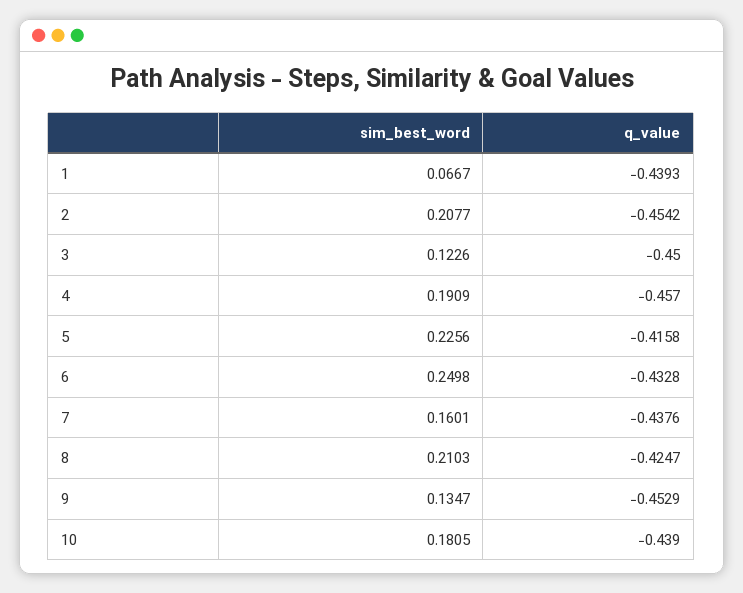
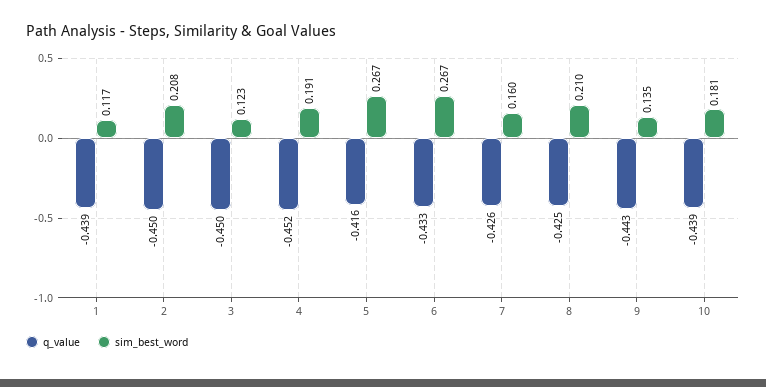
sim_best_word, 1: 0.0667 -> 0.117
q_value, 2: -0.4542 -> -0.45
q_value, 4: -0.457 -> -0.452
sim_best_word, 5: 0.2256 -> 0.267
sim_best_word, 6: 0.2498 -> 0.267
q_value, 7: -0.4376 -> -0.426
q_value, 9: -0.4529 -> -0.443

